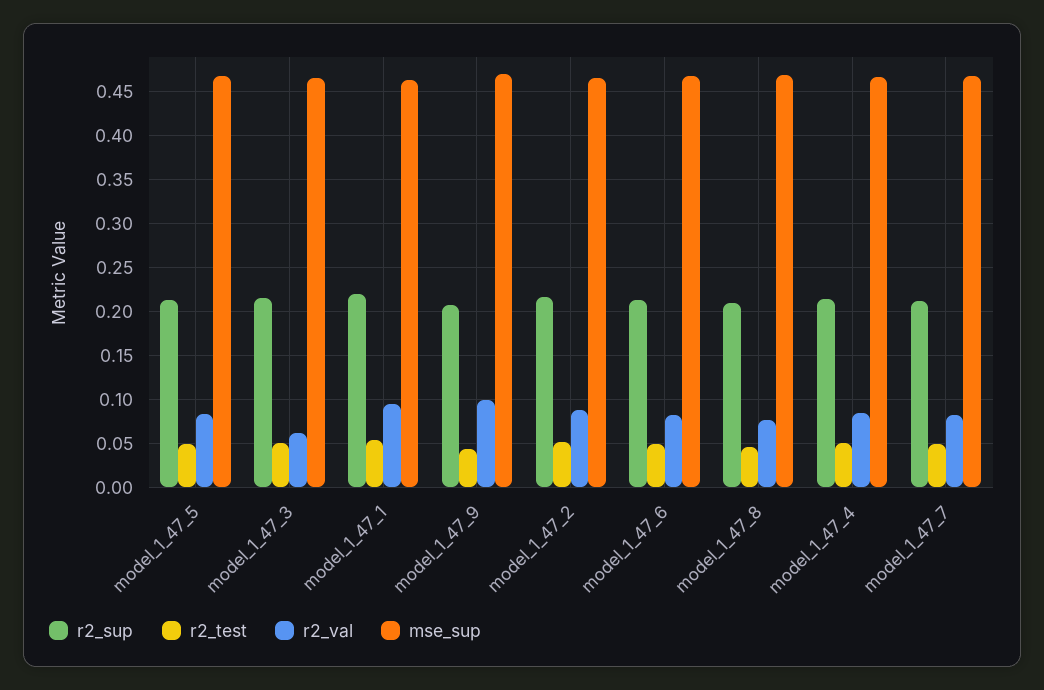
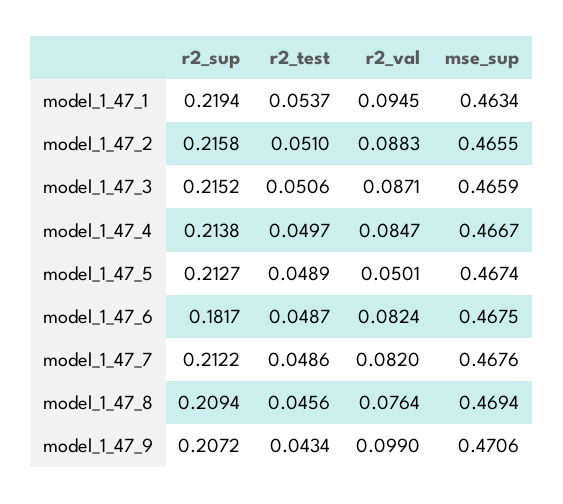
r2_val, model_1_47_5: 0.08 -> 0.0501
r2_val, model_1_47_3: 0.06 -> 0.0871
r2_sup, model_1_47_6: 0.21 -> 0.1817

